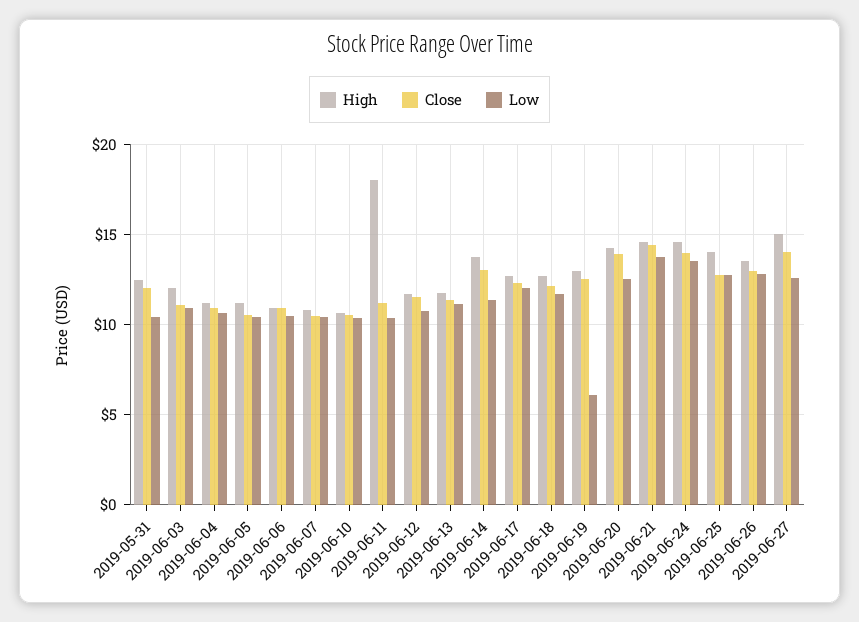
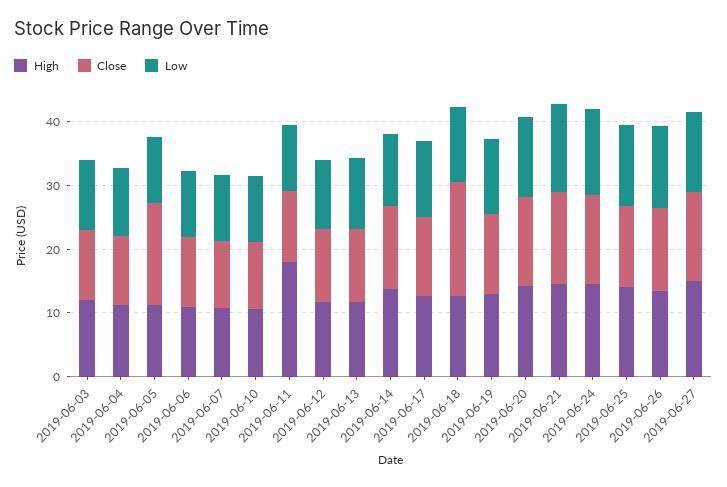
High, 2019-05-31: 12.5 -> none
Close, 2019-05-31: 12 -> none
Low, 2019-05-31: 10.5 -> none
Close, 2019-06-05: 10.5 -> 16
Close, 2019-06-18: 12 -> 18
Low, 2019-06-19: 6 -> 12

